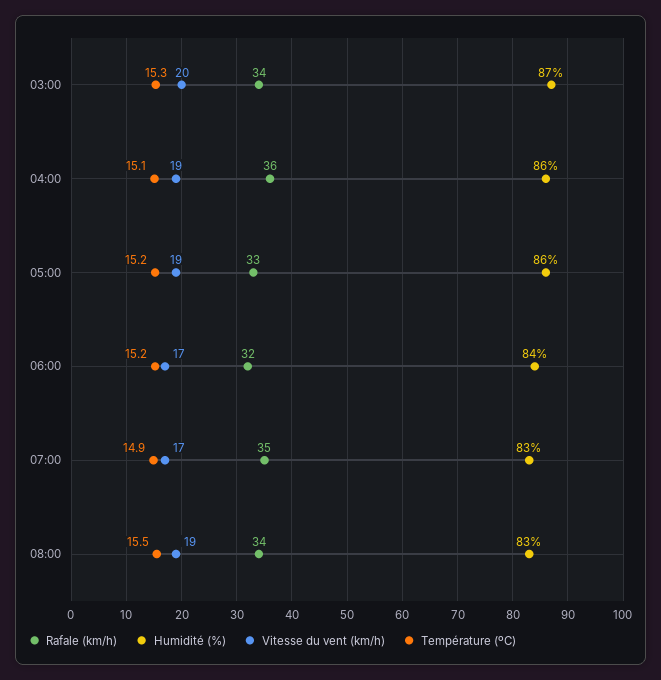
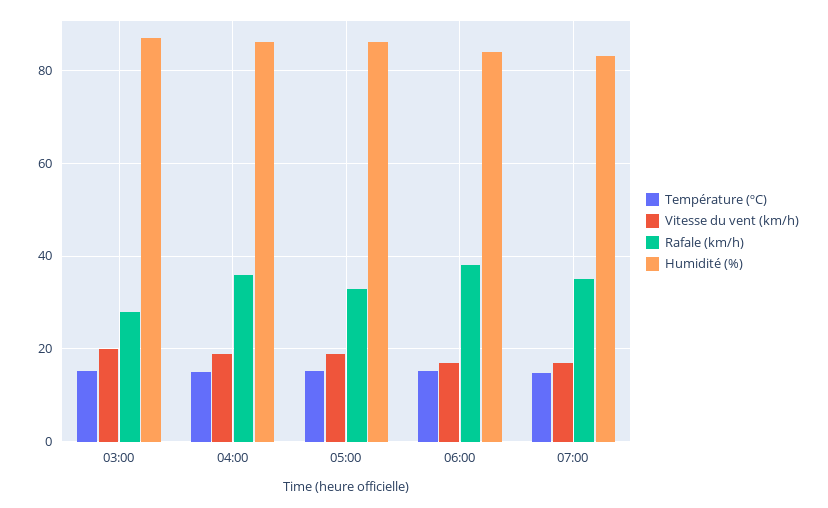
Rafale (km/h), 03:00: 34 -> 28
Rafale (km/h), 06:00: 32 -> 38
Rafale (km/h), 08:00: 34 -> none
Humidité (%), 08:00: 83 -> none
Vitesse du vent (km/h), 08:00: 19 -> none
Température (ºC), 08:00: 15.5 -> none

